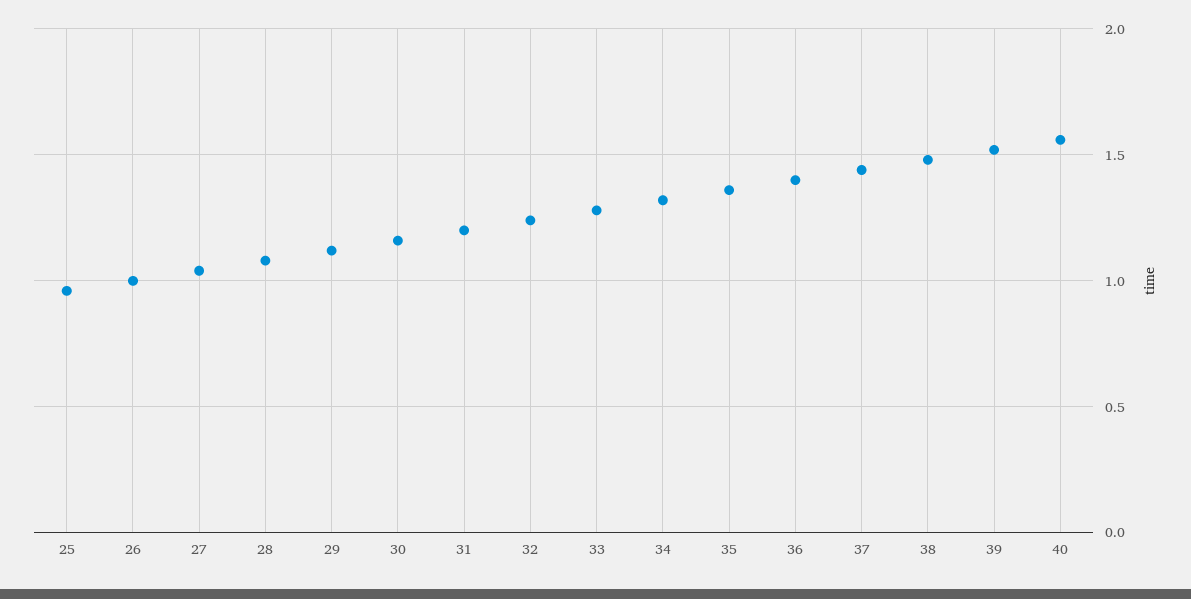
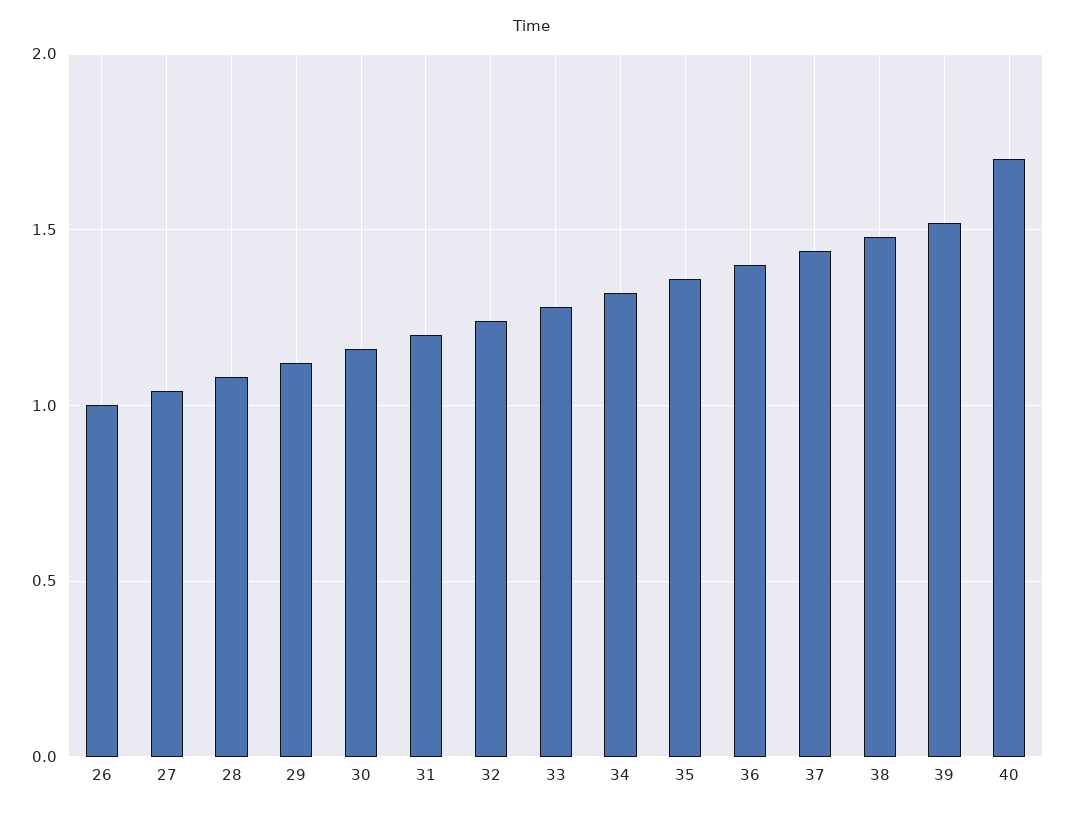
25: 0.95 -> none
40: 1.55 -> 1.7

